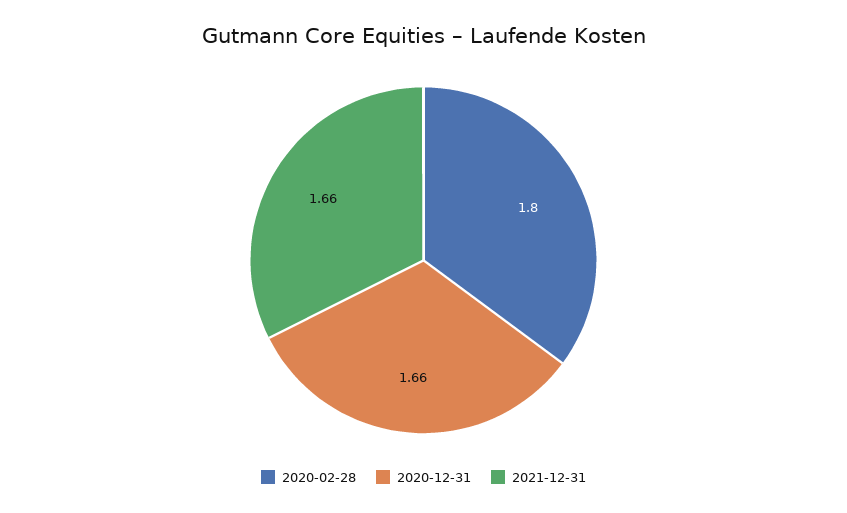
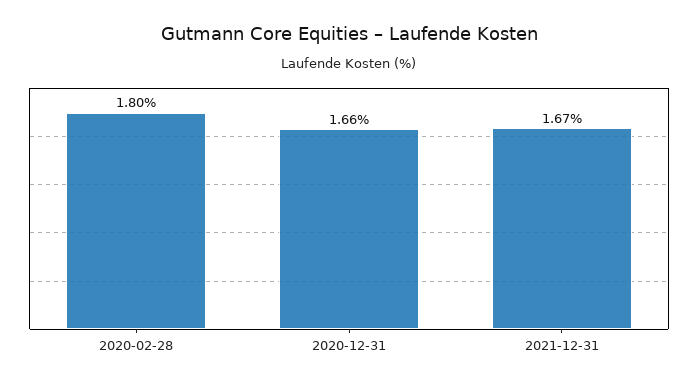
2021-12-31: 1.66 -> 1.67

